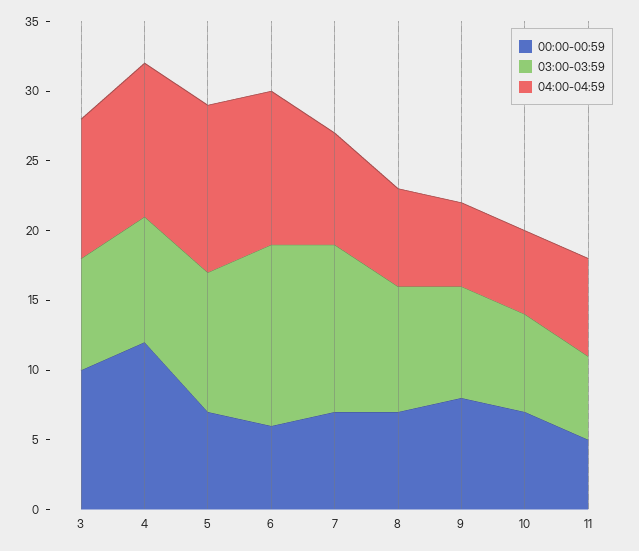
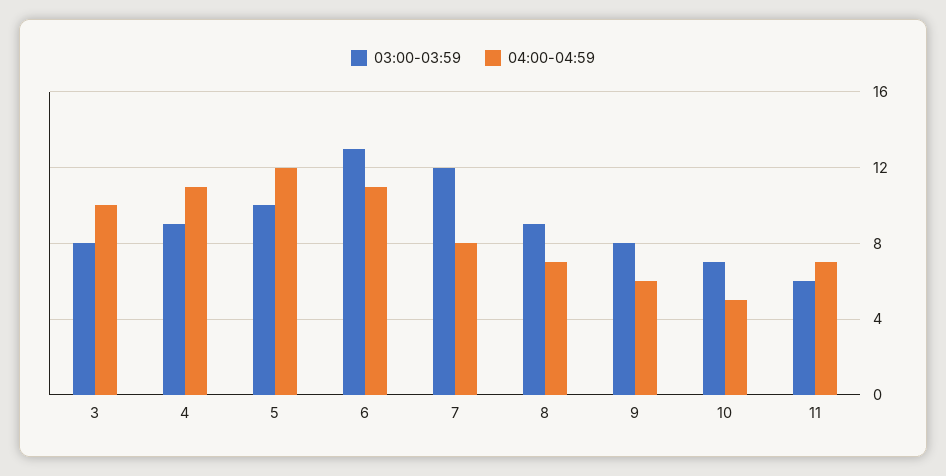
00:00-00:59, 3: 10 -> none
00:00-00:59, 4: 12 -> none
00:00-00:59, 5: 7 -> none
00:00-00:59, 6: 6 -> none
00:00-00:59, 7: 7 -> none
00:00-00:59, 8: 7 -> none
00:00-00:59, 9: 8 -> none
00:00-00:59, 10: 7 -> none
04:00-04:59, 10: 6 -> 5
00:00-00:59, 11: 5 -> none

